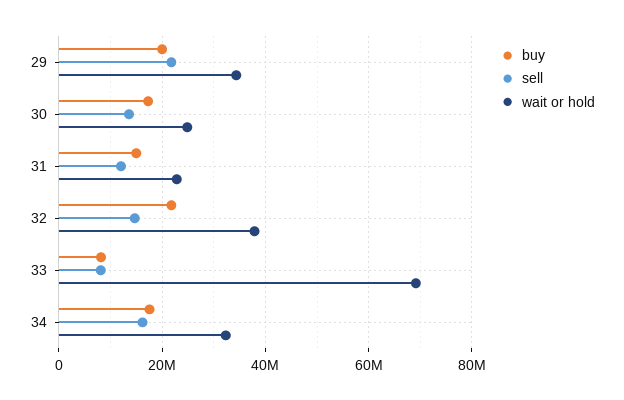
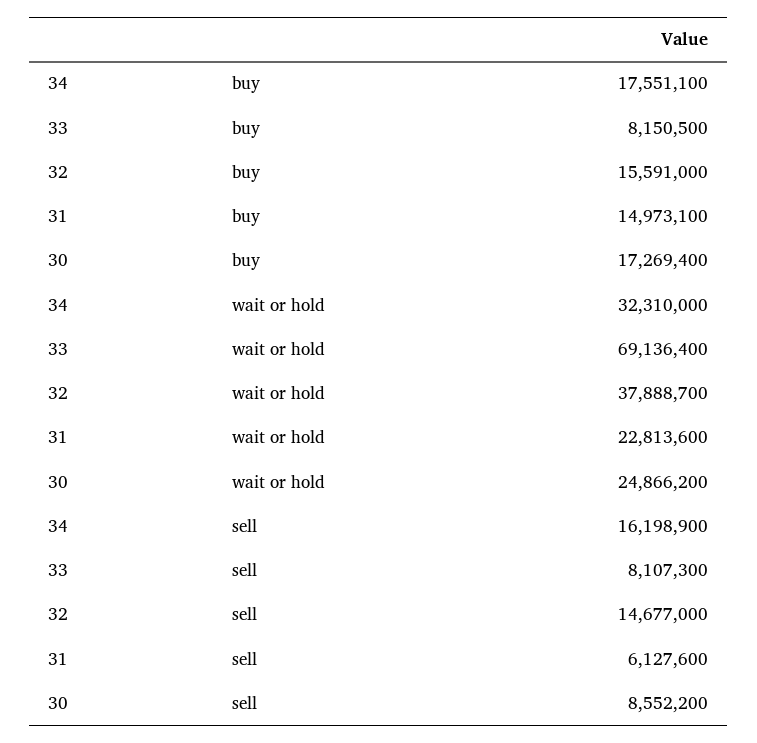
buy, 29: 20000000 -> none
sell, 29: 22000000 -> none
wait or hold, 29: 34000000 -> none
sell, 30: 14000000 -> 8552200
sell, 31: 12000000 -> 6127600
buy, 32: 22000000 -> 15591000

